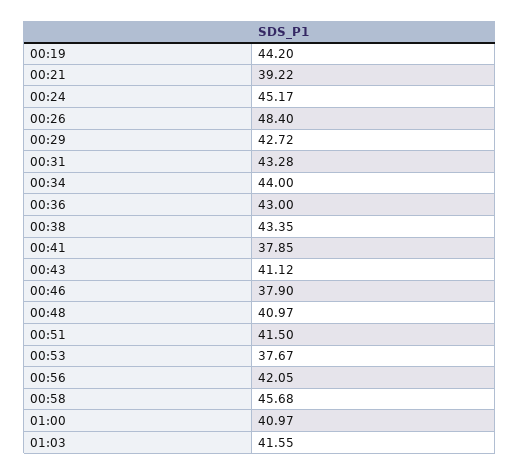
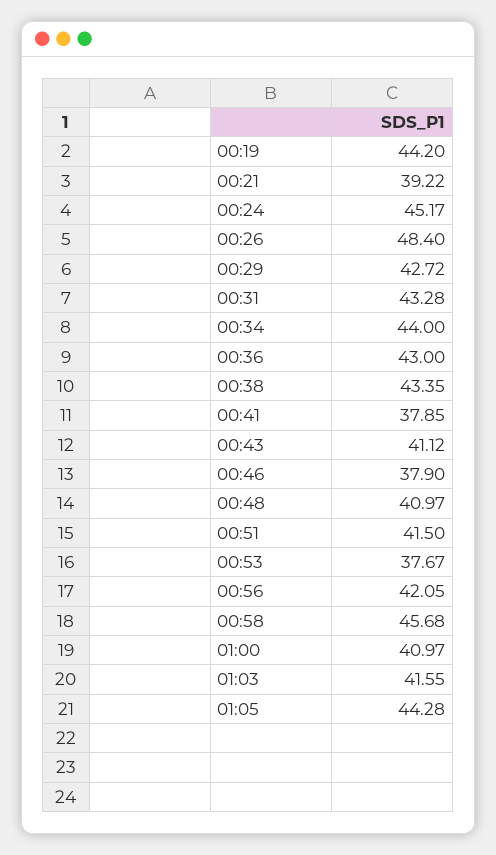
01:05: none -> 44.28

